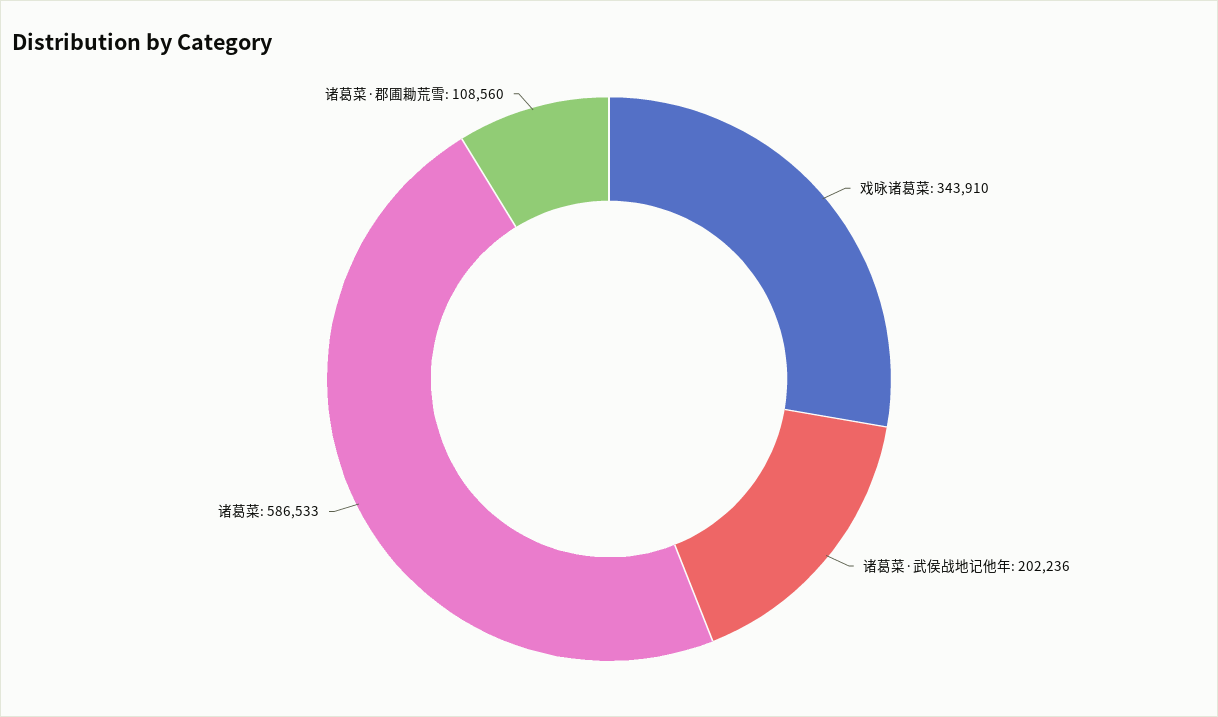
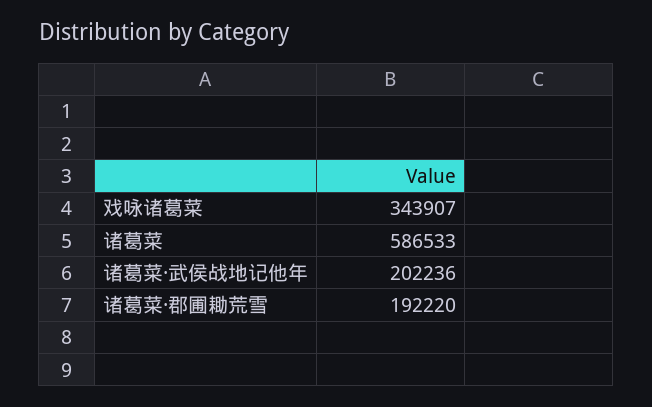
戏咏诸葛菜: 343910 -> 343907
诸葛菜·郡圃耡荒雪: 108560 -> 192220

